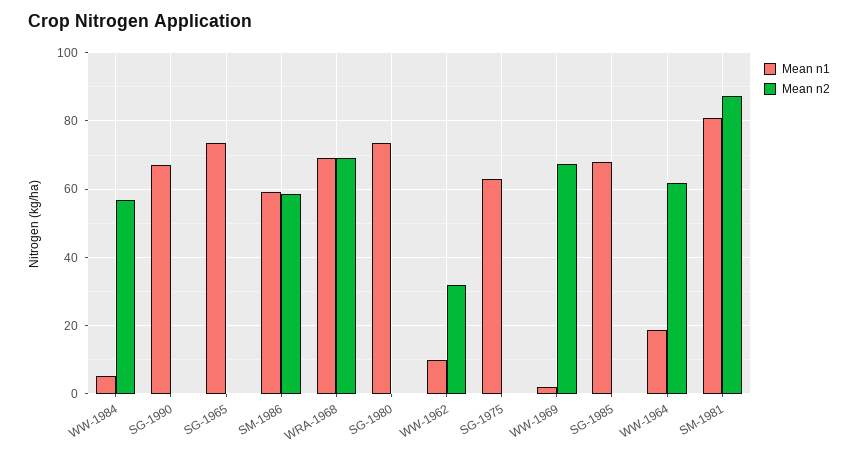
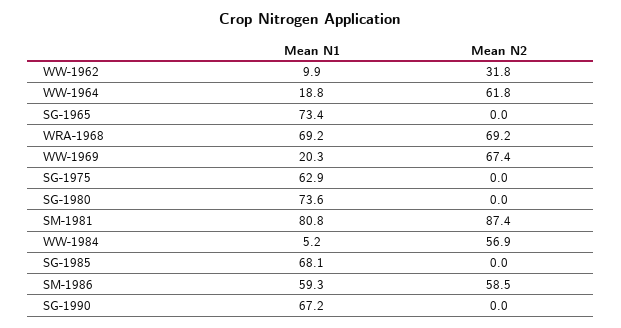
Mean n1, WW-1969: 2 -> 20.3

